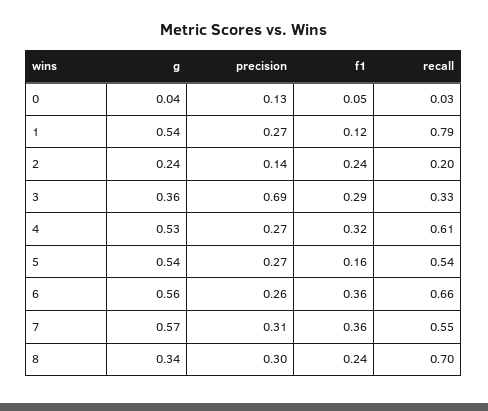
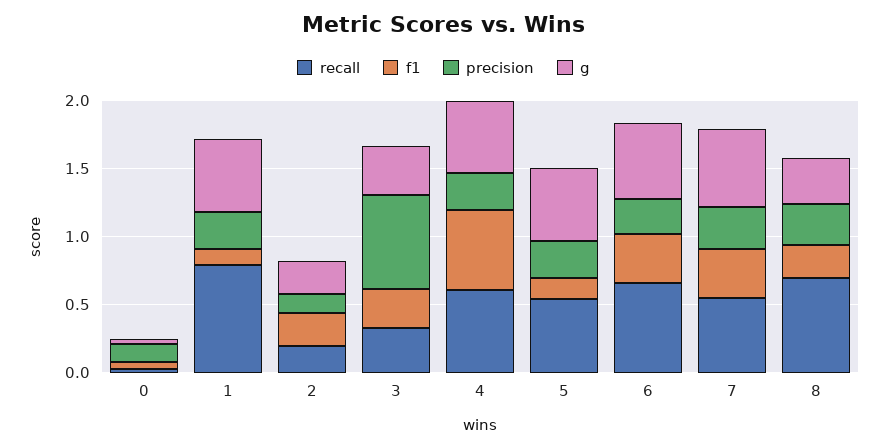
f1, 4: 0.32 -> 0.6

